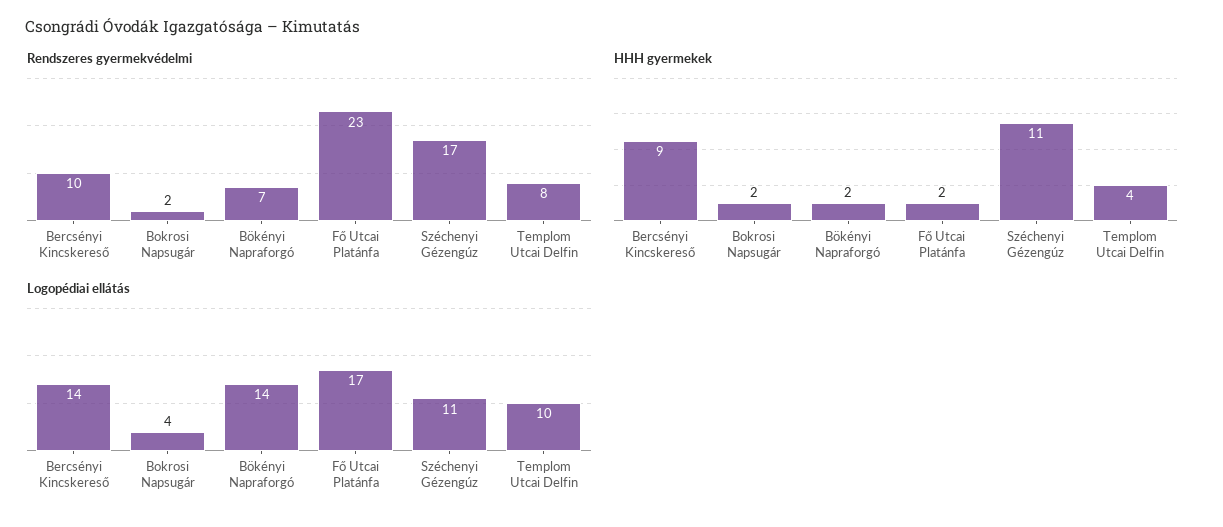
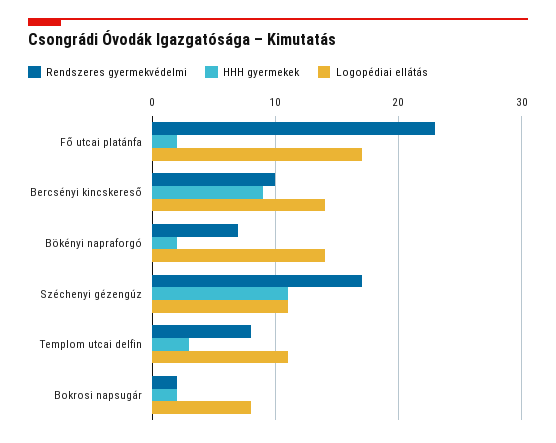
HHH gyermekek, Templom Utcai Delfin: 4 -> 3
Logopédiai ellátás, Bokrosi Napsugár: 4 -> 8
Logopédiai ellátás, Templom Utcai Delfin: 10 -> 11

